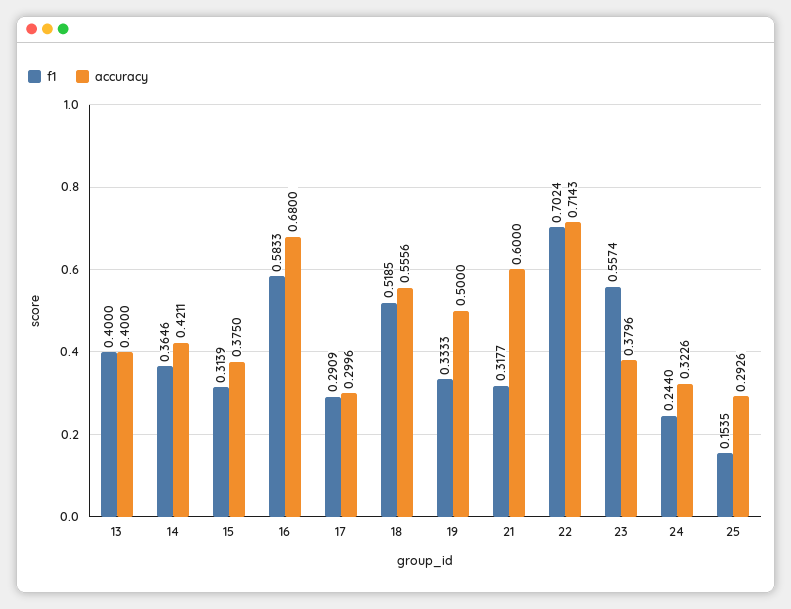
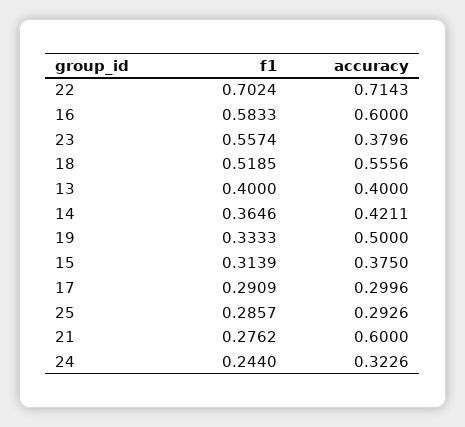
accuracy, 16: 0.68 -> 0.6
f1, 21: 0.3177 -> 0.2762
f1, 25: 0.1535 -> 0.2857

